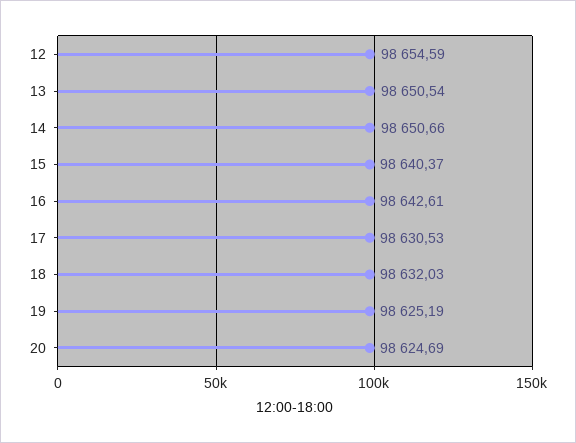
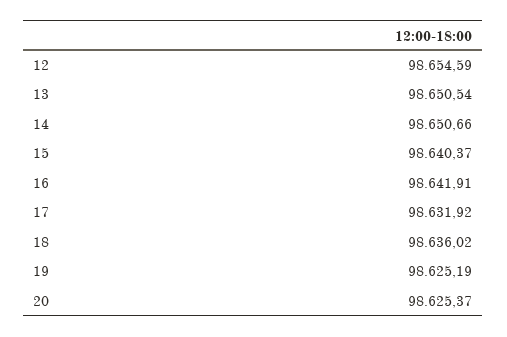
16: 98642.61 -> 98641.91
17: 98630.53 -> 98631.92
18: 98632.03 -> 98636.02
20: 98624.69 -> 98625.37

